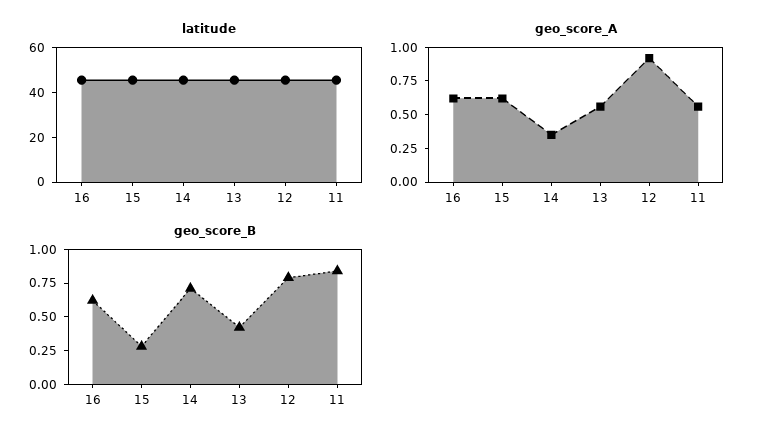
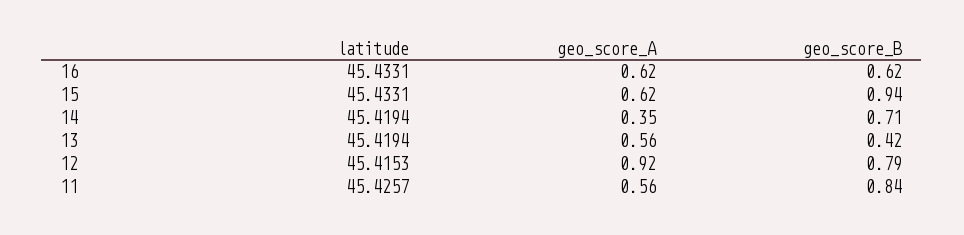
geo_score_B, 15: 0.25 -> 0.94

